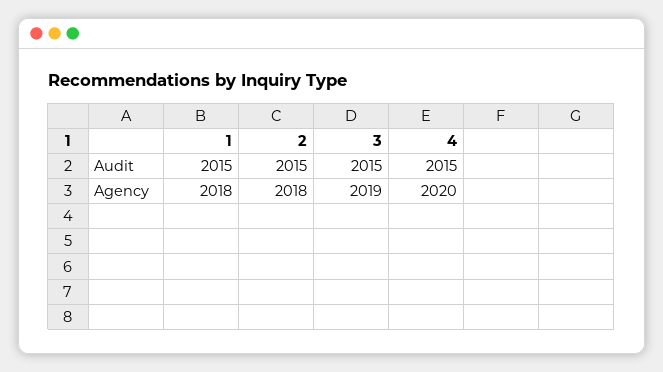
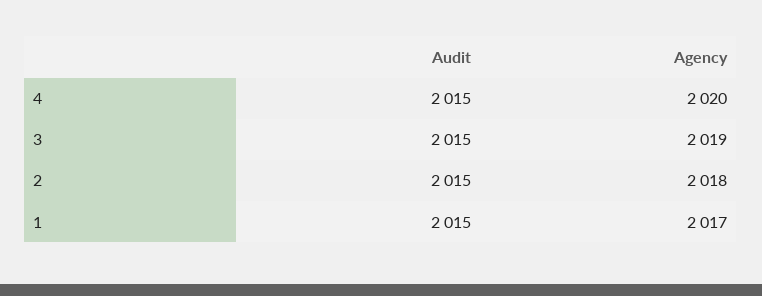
1, Agency: 2018 -> 2017

